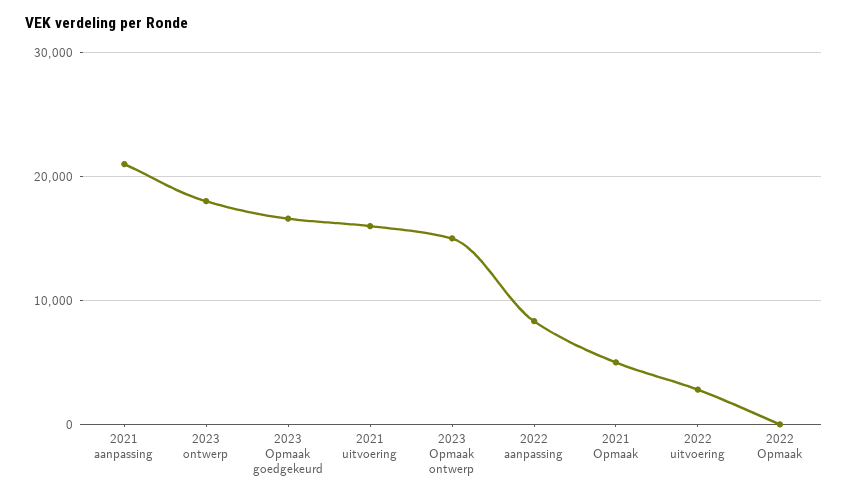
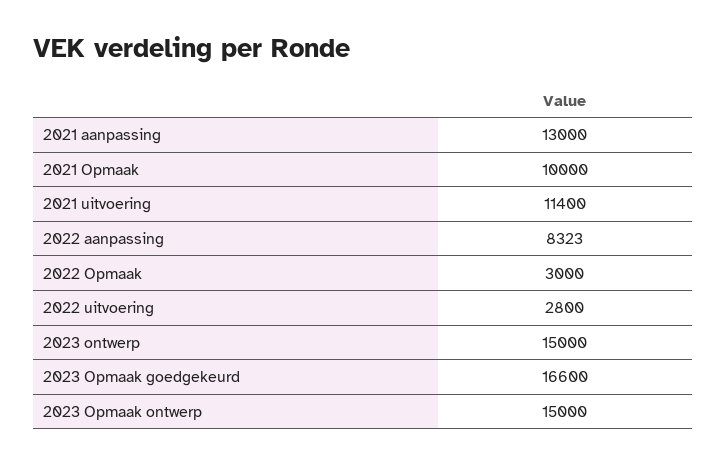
2021 aanpassing: 21000 -> 13000
2023 ontwerp: 18000 -> 15000
2021 uitvoering: 16000 -> 11400
2021 Opmaak: 5000 -> 10000
2022 Opmaak: 0 -> 3000

